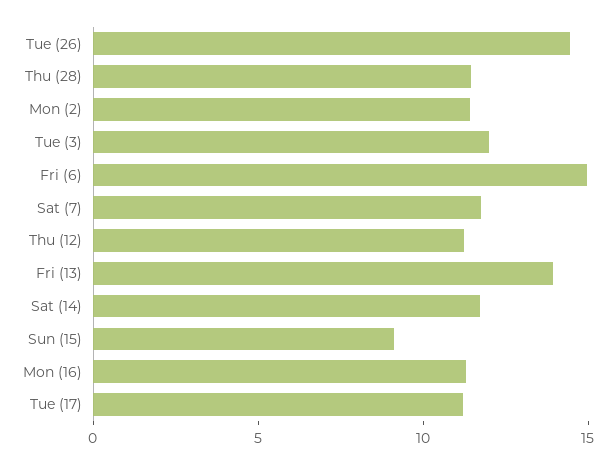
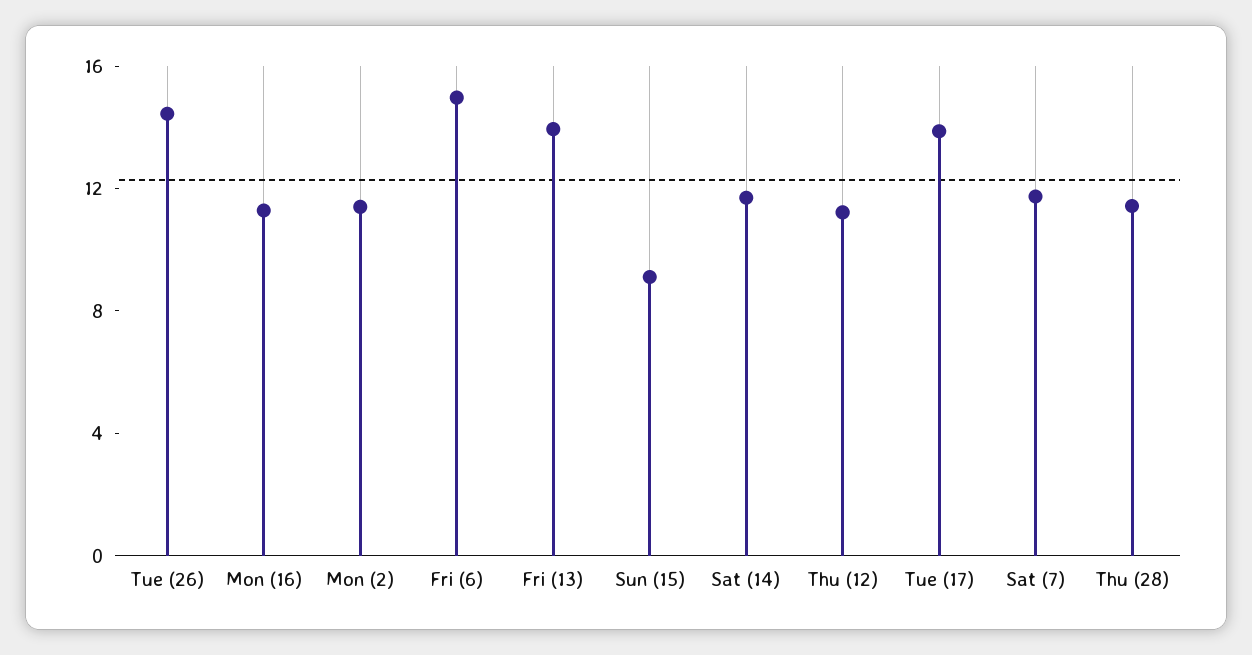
Tue (3): 12 -> none
Tue (17): 11 -> 14

